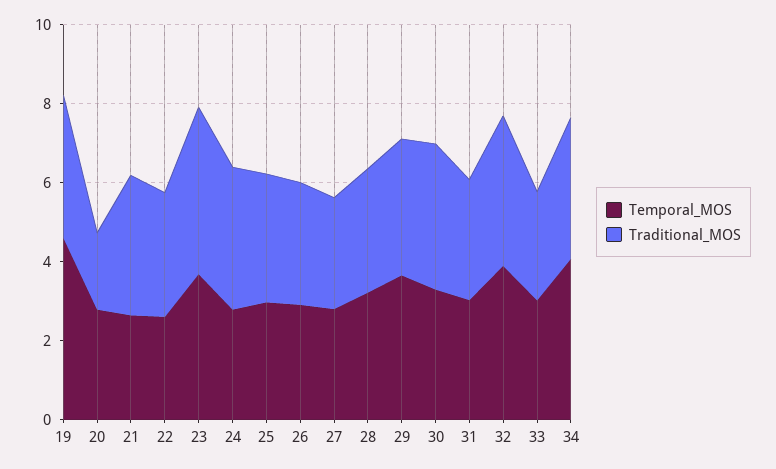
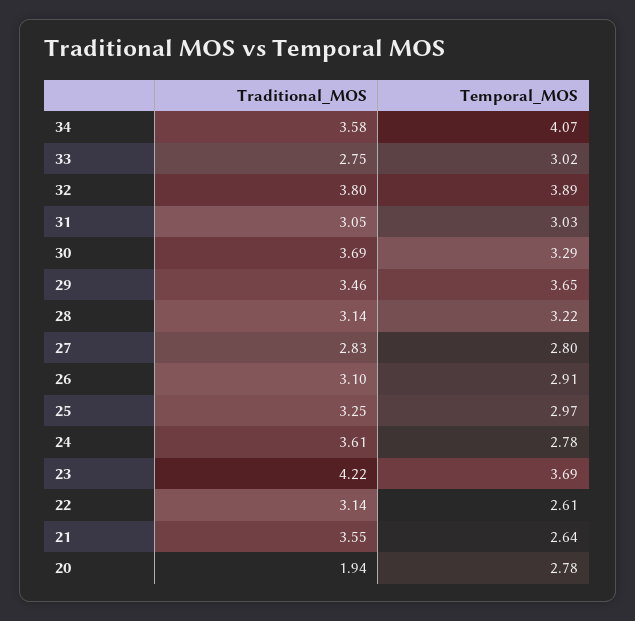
Temporal_MOS, 19: 4.5 -> none
Traditional_MOS, 19: 3.5 -> none

